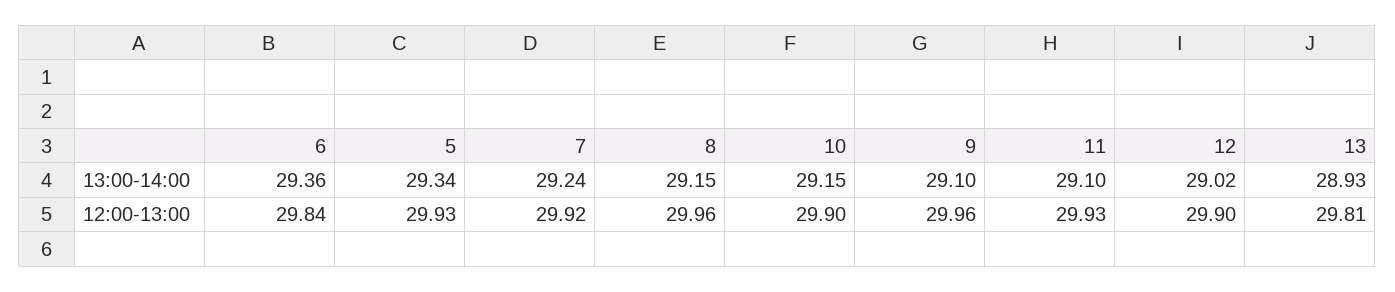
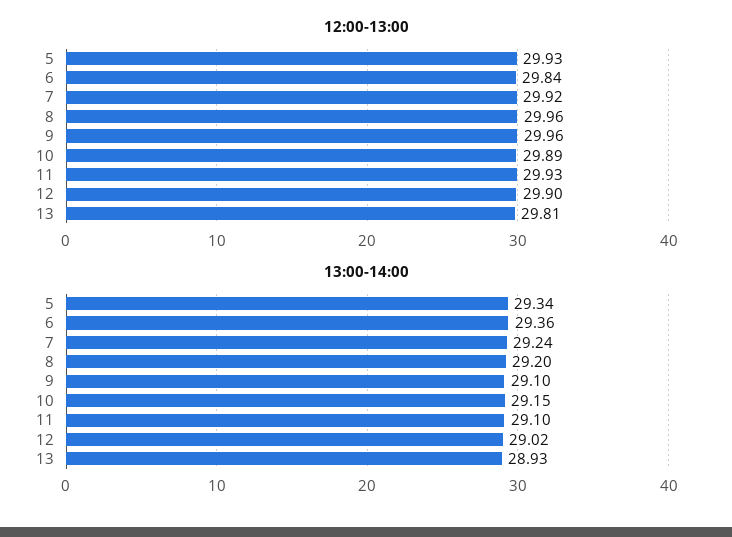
13:00-14:00, 8: 29.15 -> 29.2
12:00-13:00, 10: 29.9 -> 29.89

